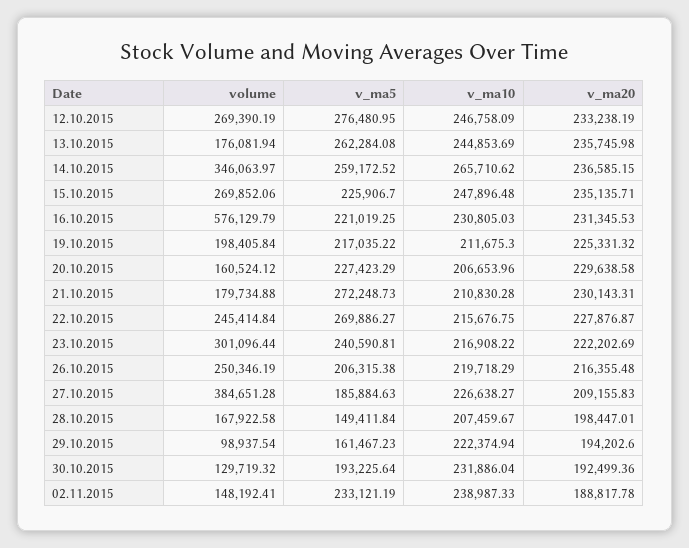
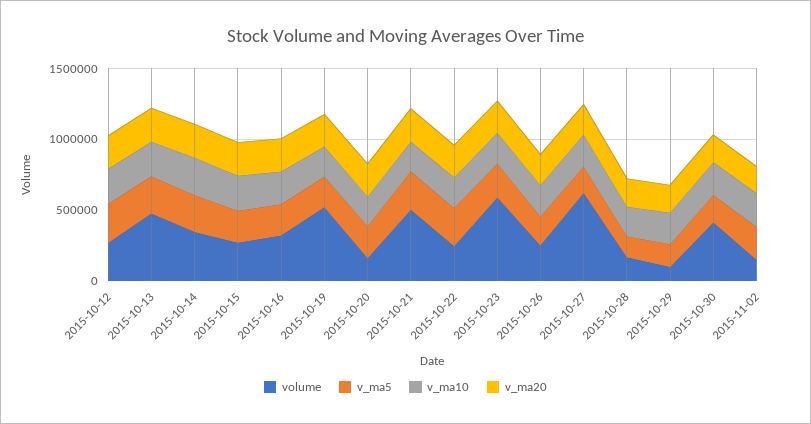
volume, 13.10.2015: 176081.94 -> 500000
volume, 16.10.2015: 576129.79 -> 300000
volume, 19.10.2015: 198405.84 -> 500000
volume, 21.10.2015: 179734.88 -> 500000
volume, 23.10.2015: 301096.44 -> 600000
volume, 27.10.2015: 384651.28 -> 600000
volume, 30.10.2015: 129719.32 -> 400000

